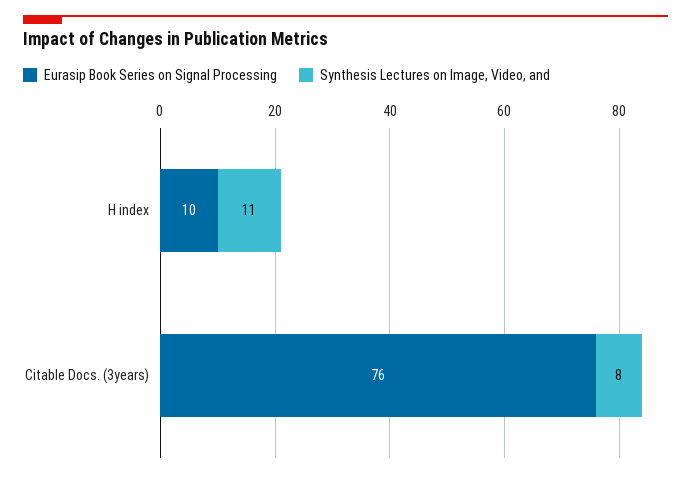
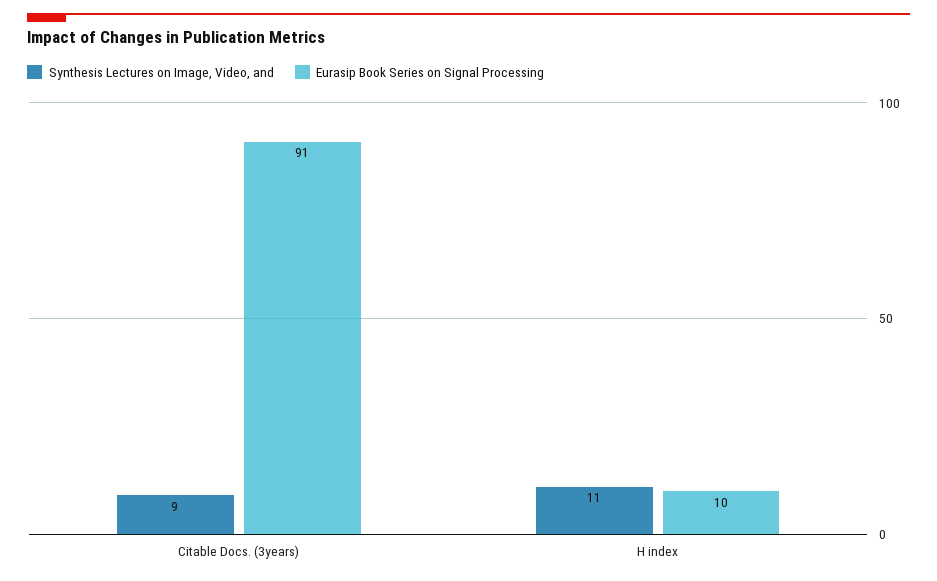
Eurasip Book Series on Signal Processing, Citable Docs. (3years): 76 -> 91
Synthesis Lectures on Image, Video, and, Citable Docs. (3years): 8 -> 9

